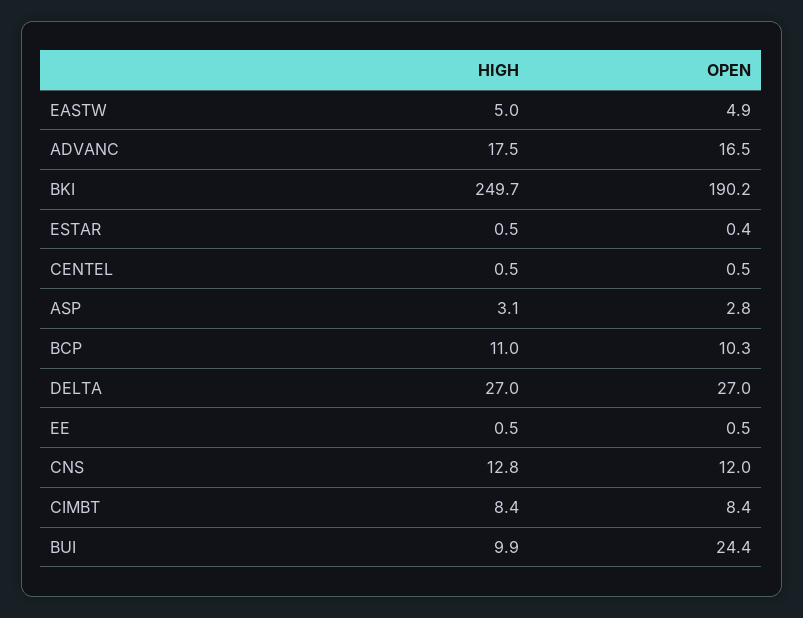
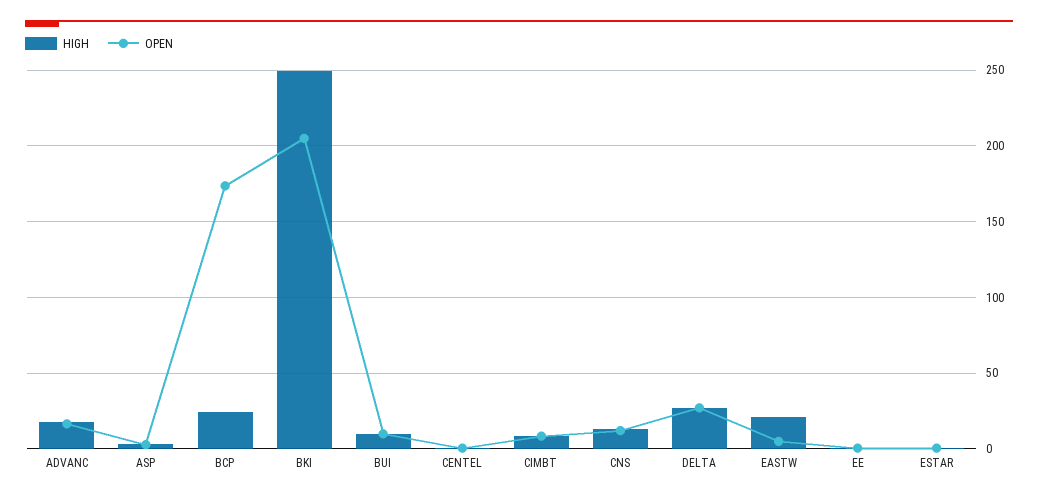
HIGH, EASTW: 5 -> 20
OPEN, BKI: 190.2 -> 205
HIGH, BCP: 11 -> 25
OPEN, BCP: 10.3 -> 175
OPEN, BUI: 24.4 -> 10

